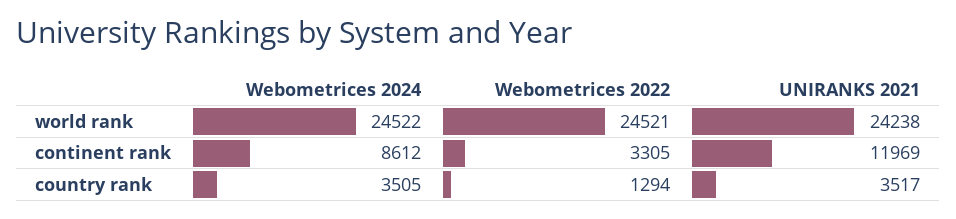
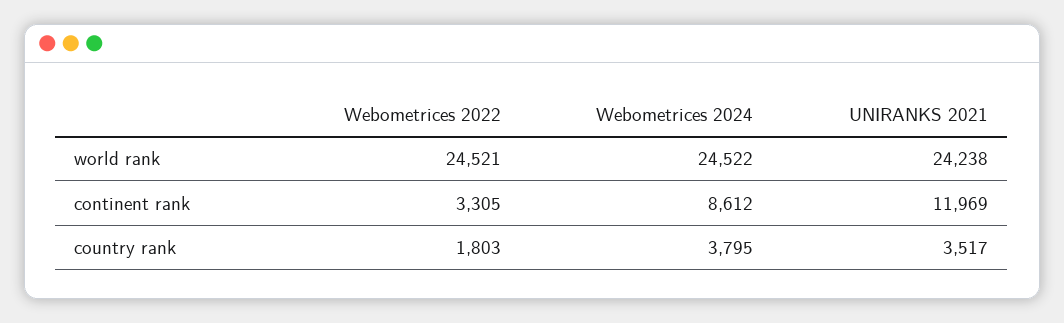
Webometrices 2024, country rank: 3505 -> 3795
Webometrices 2022, country rank: 1294 -> 1803

